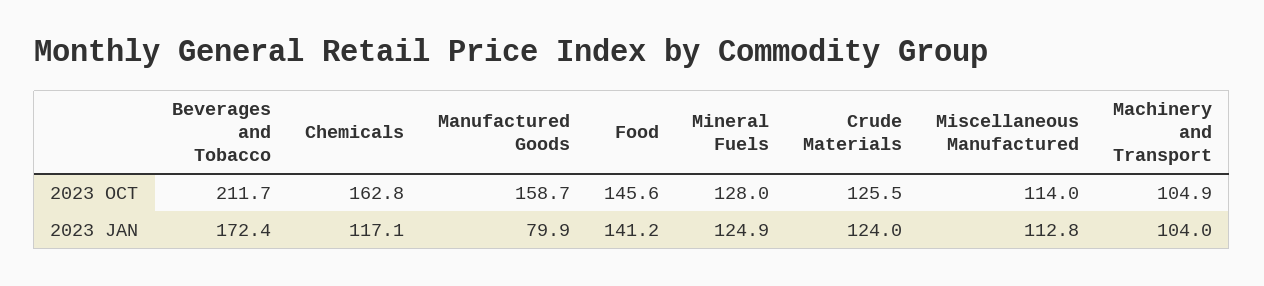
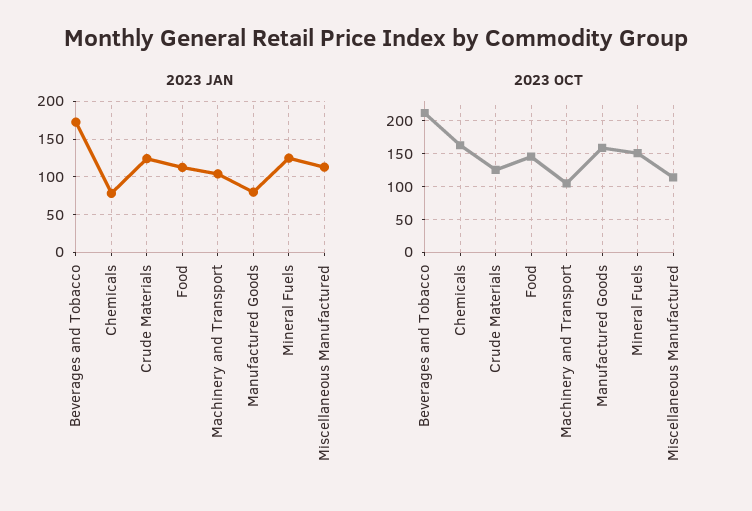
2023 OCT, Mineral Fuels: 128 -> 150
2023 JAN, Chemicals: 117.1 -> 80
2023 JAN, Food: 141.2 -> 110

